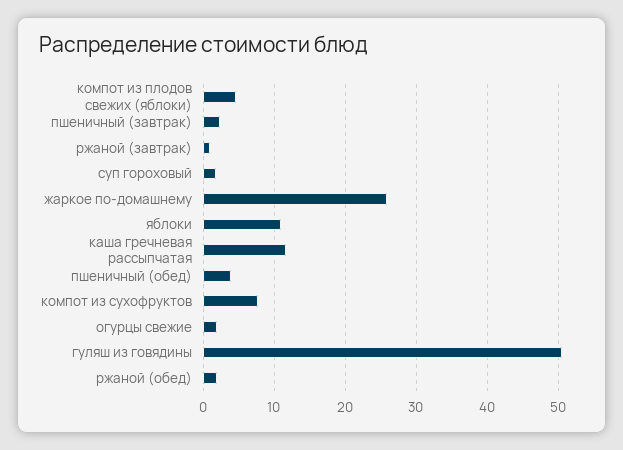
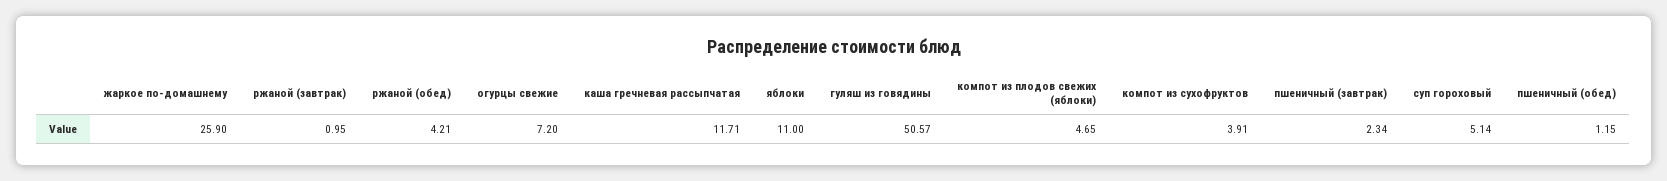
суп гороховый: 2 -> 5.14
пшеничный (обед): 4 -> 1.15
компот из сухофруктов: 8 -> 3.91
огурцы свежие: 2 -> 7.2
ржаной (обед): 2 -> 4.21

